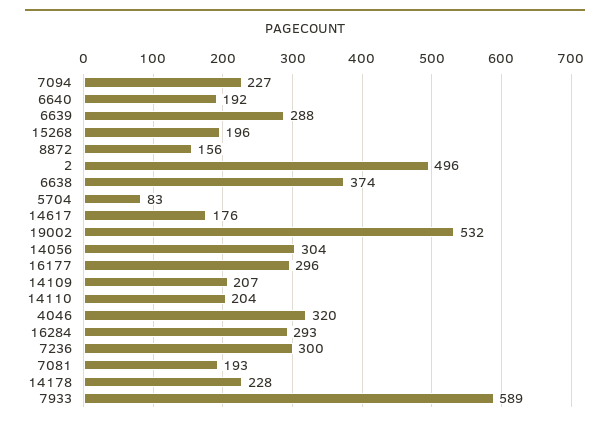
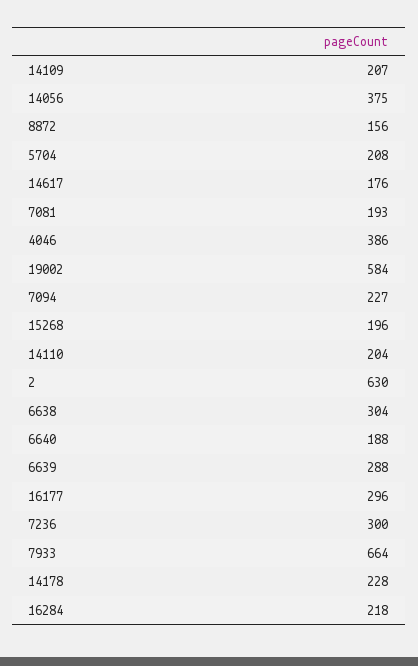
6640: 192 -> 188
2: 496 -> 630
6638: 374 -> 304
5704: 83 -> 208
19002: 532 -> 584
14056: 304 -> 375
4046: 320 -> 386
16284: 293 -> 218
7933: 589 -> 664

